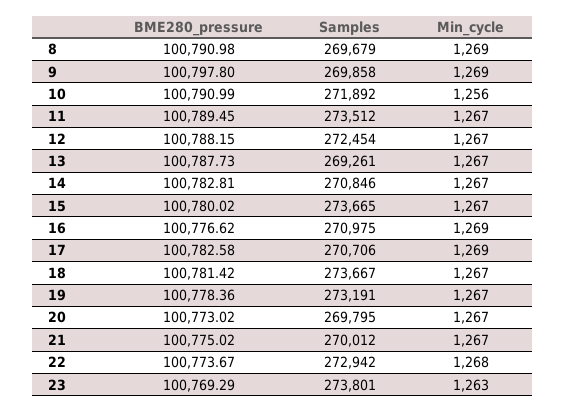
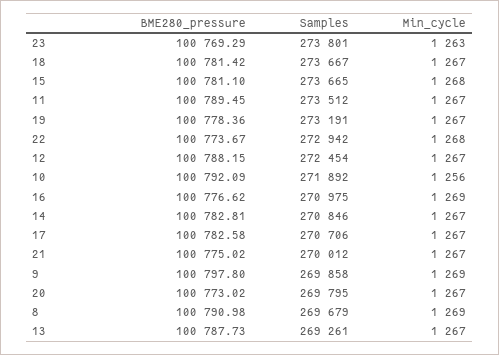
BME280_pressure, 10: 100790.99 -> 100792.09
BME280_pressure, 15: 100780.02 -> 100781.1
Min_cycle, 15: 1267 -> 1268
Min_cycle, 17: 1269 -> 1267

